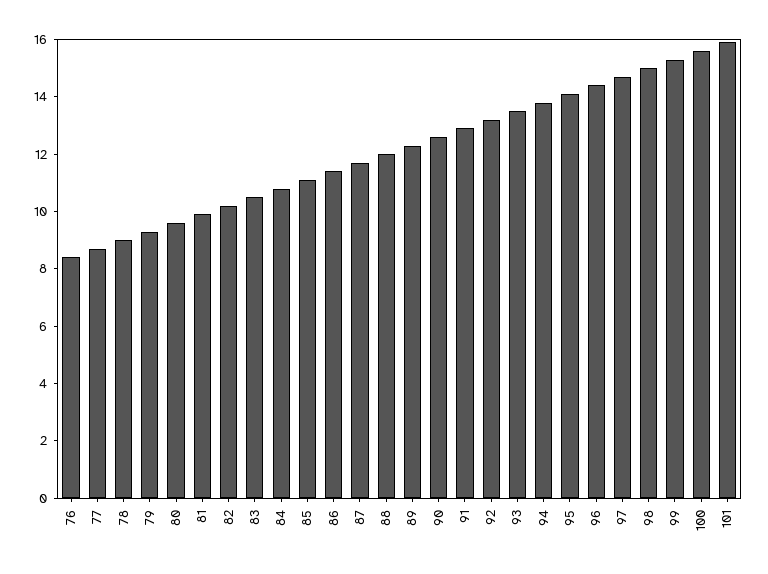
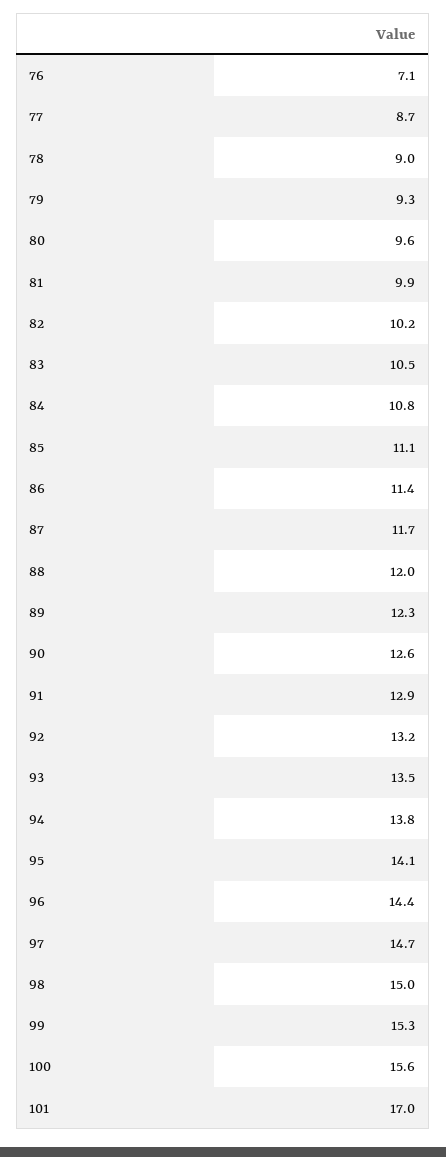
76: 8.5 -> 7.1
101: 16 -> 17

